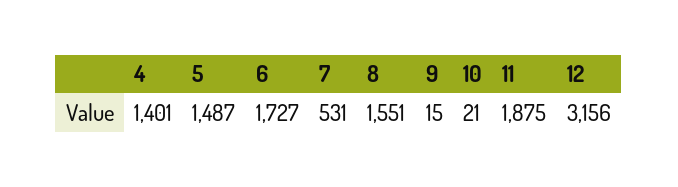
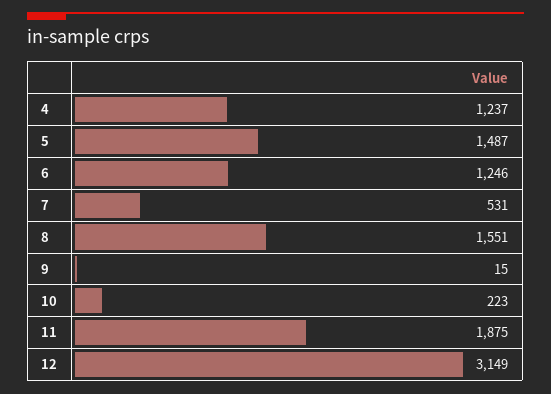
4: 1401 -> 1237
6: 1727 -> 1246
10: 21 -> 223
12: 3156 -> 3149

